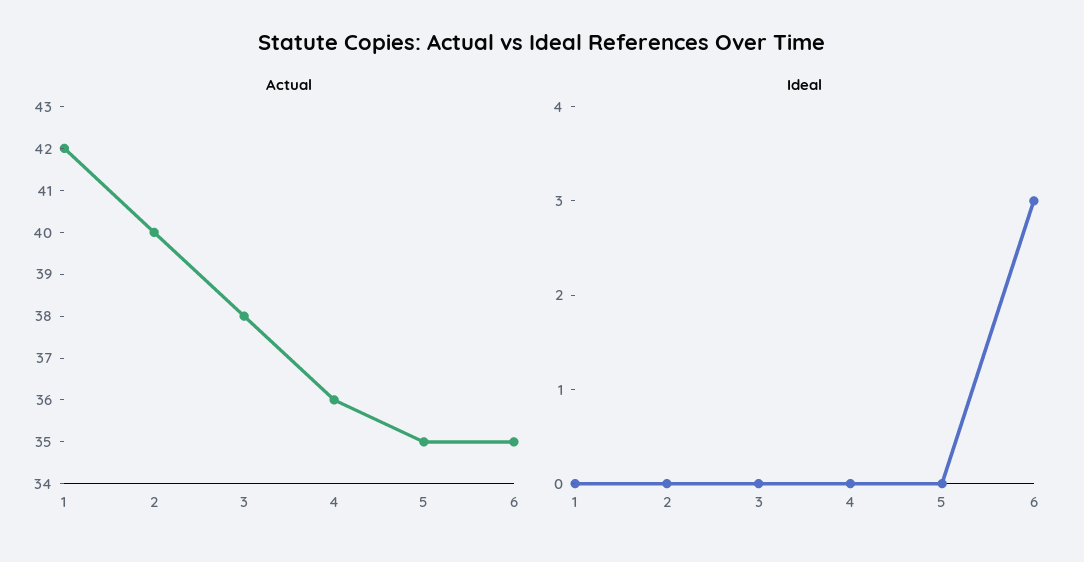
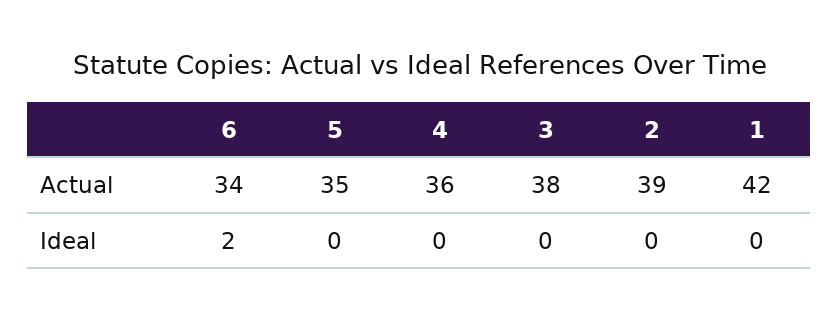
Actual, 2: 40 -> 39
Actual, 6: 35 -> 34
Ideal, 6: 3 -> 2

